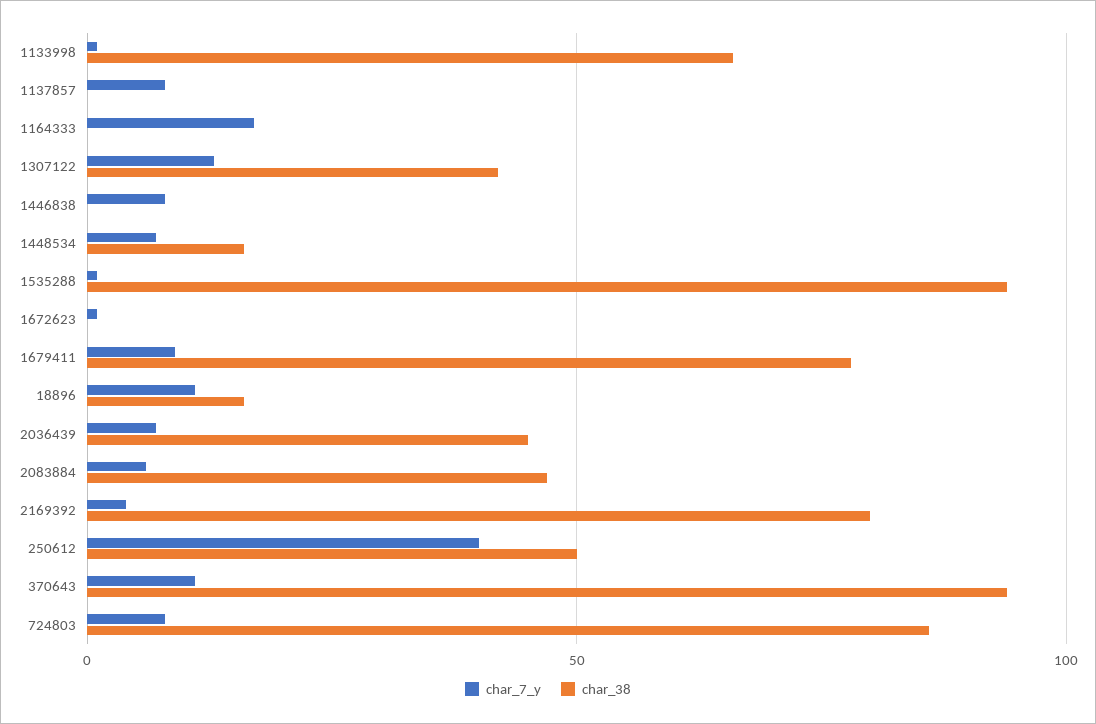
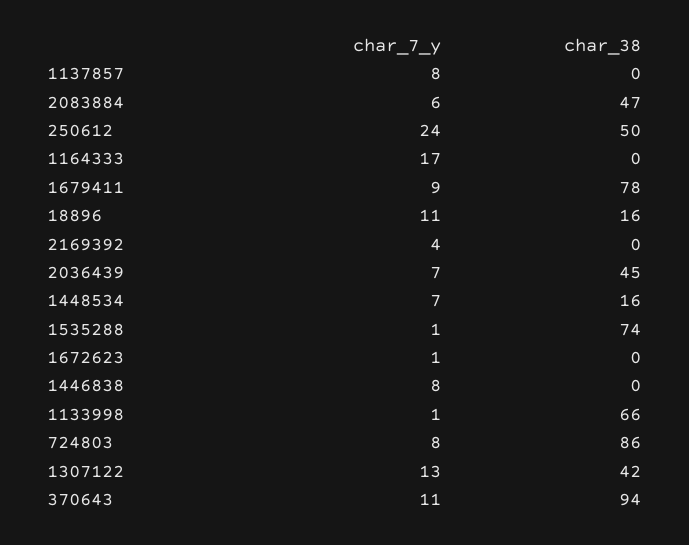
char_38, 1535288: 95 -> 74
char_38, 2169392: 80 -> 0
char_7_y, 250612: 40 -> 24

